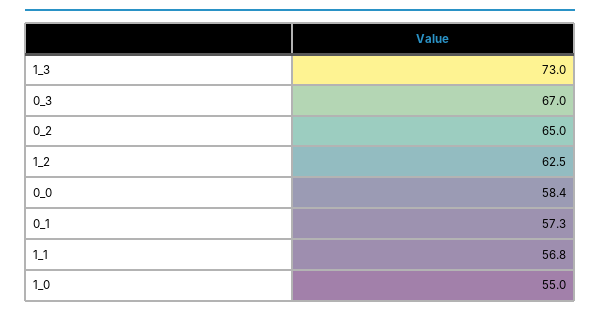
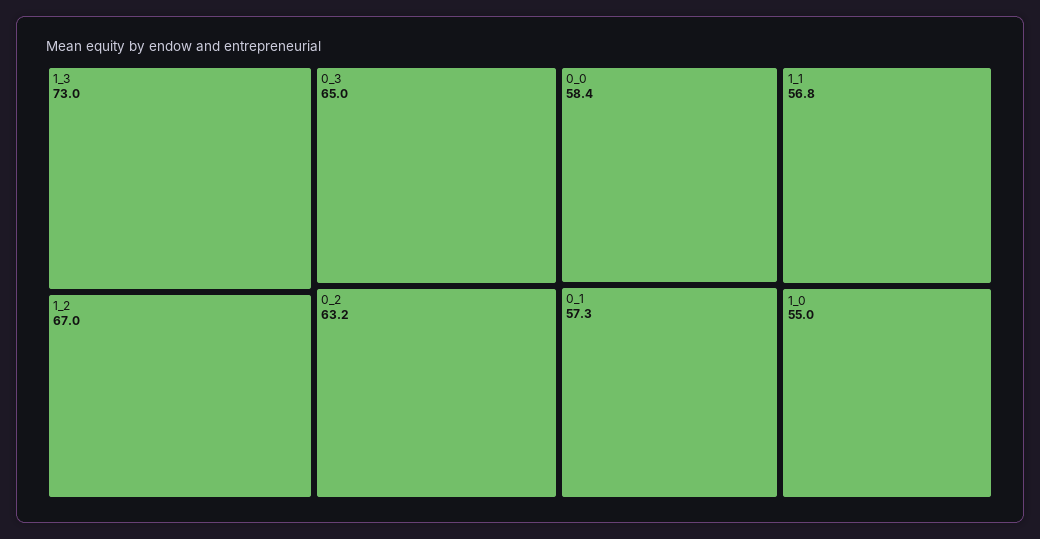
0_3: 67 -> 65
0_2: 65 -> 63.2
1_2: 62.5 -> 67

